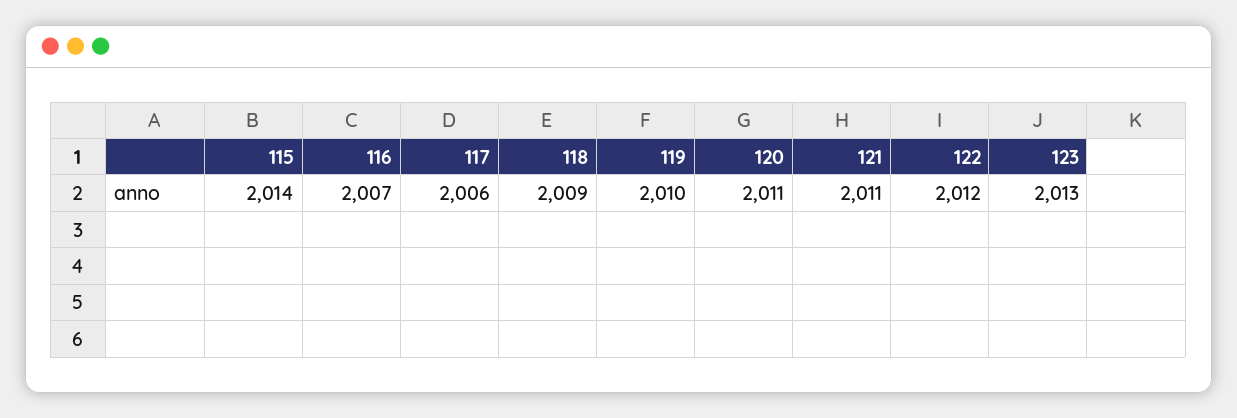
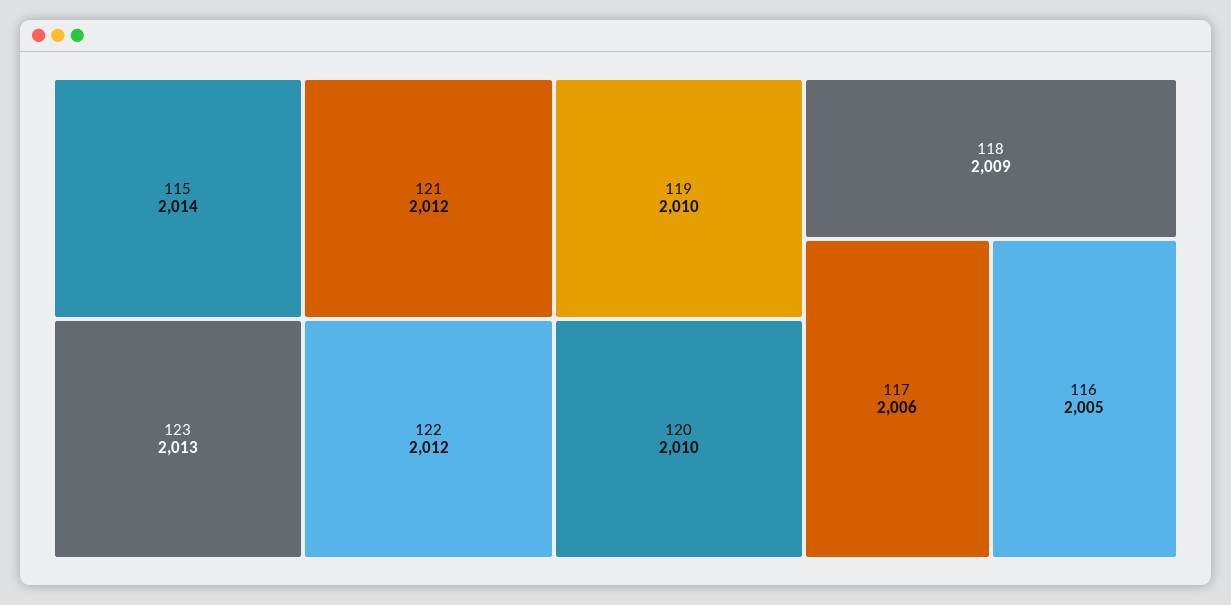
116: 2007 -> 2005
120: 2011 -> 2010
121: 2011 -> 2012

